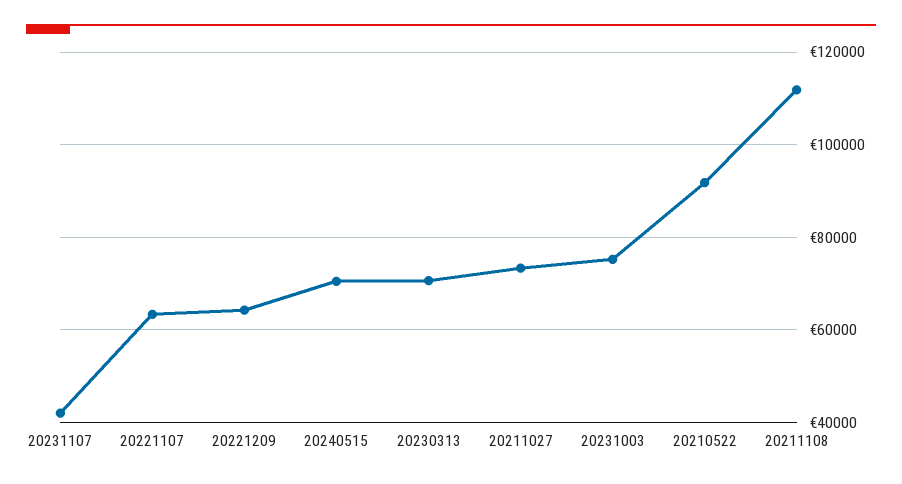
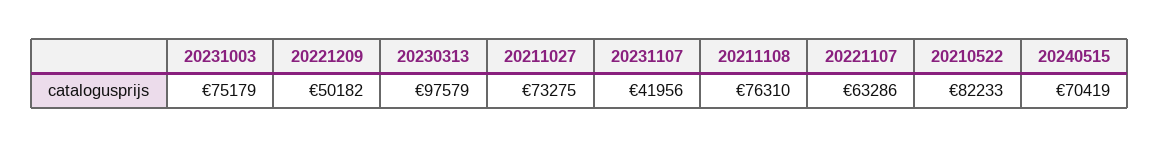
20221209: 64000 -> 50182
20230313: 70000 -> 97579
20210522: 92000 -> 82233
20211108: 112000 -> 76310

